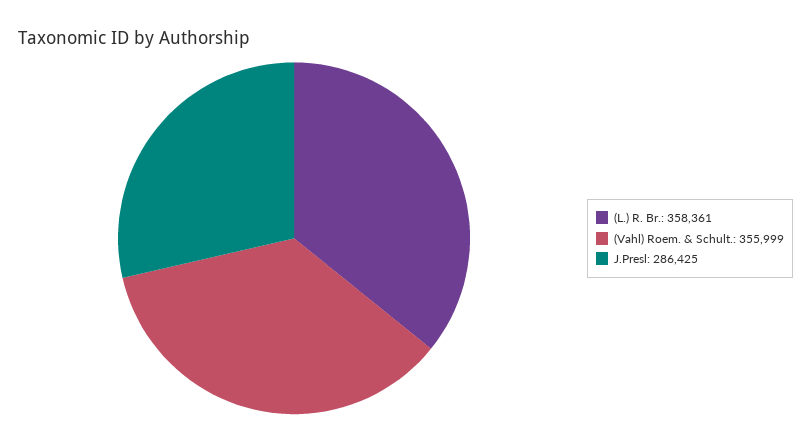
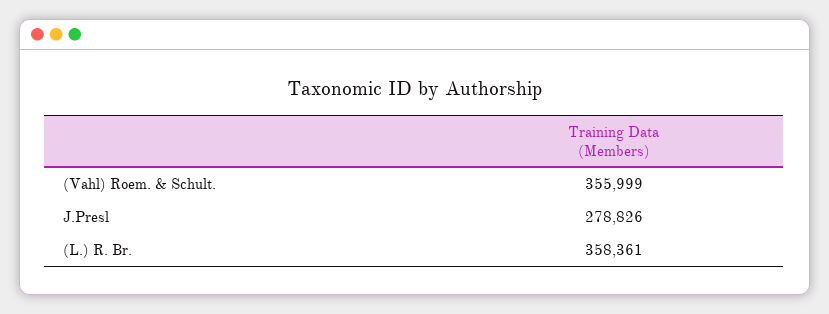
J.Presl: 286425 -> 278826

